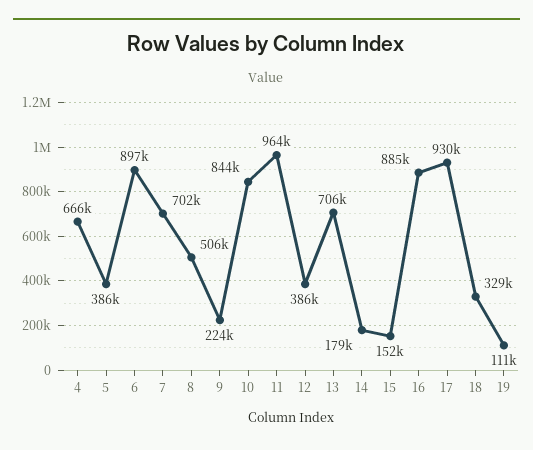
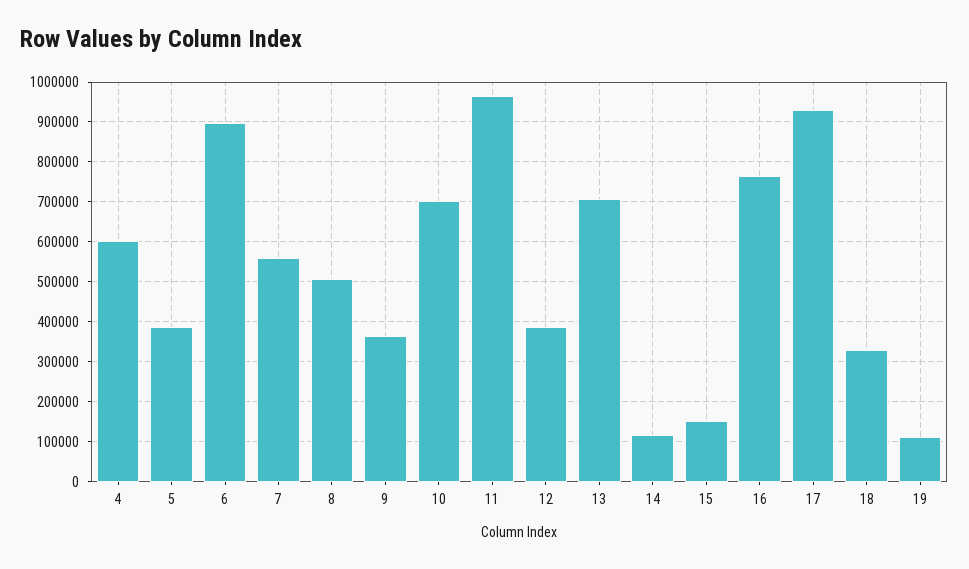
4: 666000 -> 600000
7: 702000 -> 560000
9: 224000 -> 360000
10: 844000 -> 700000
14: 179000 -> 120000
16: 885000 -> 760000

